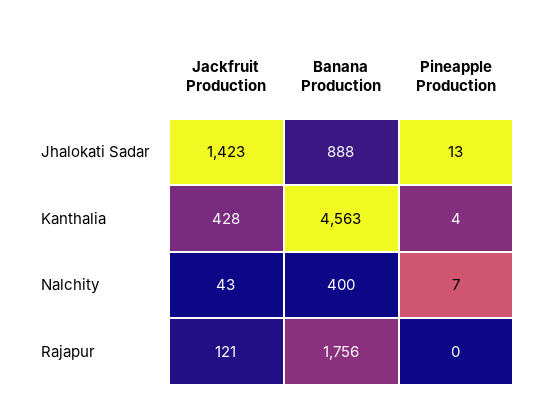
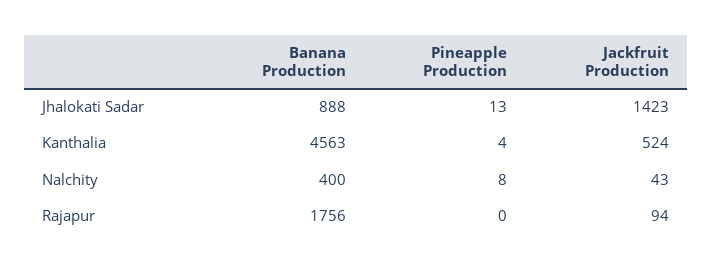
Jackfruit Production, Kanthalia: 428 -> 524
Pineapple Production, Nalchity: 7 -> 8
Jackfruit Production, Rajapur: 121 -> 94

